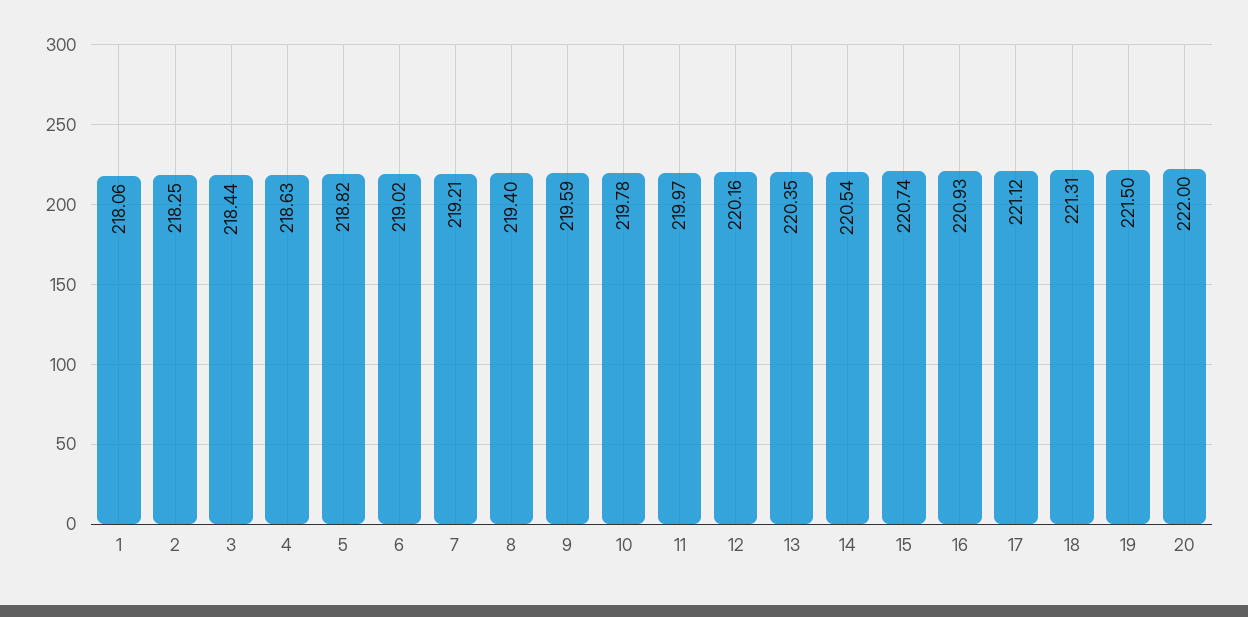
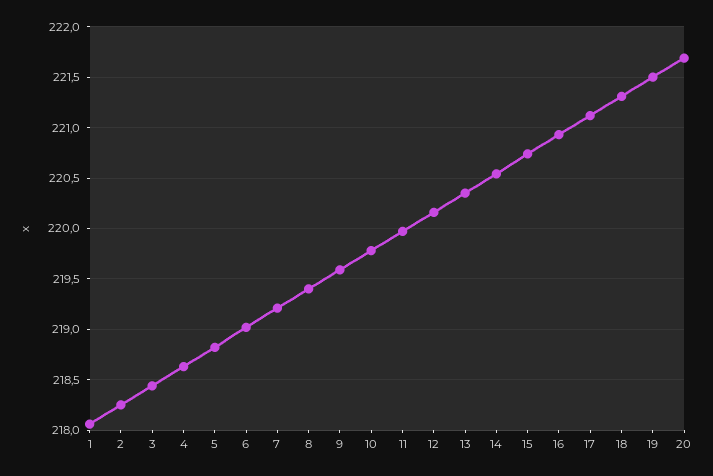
20: 222 -> 221.7

